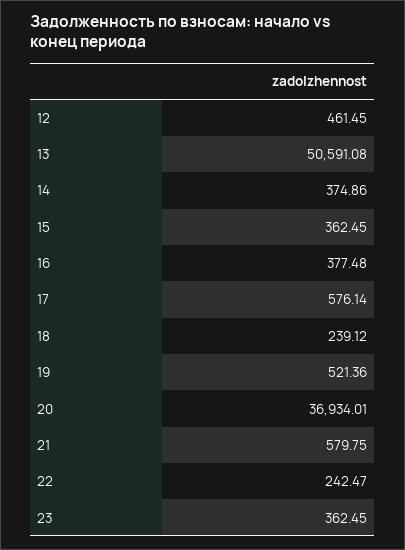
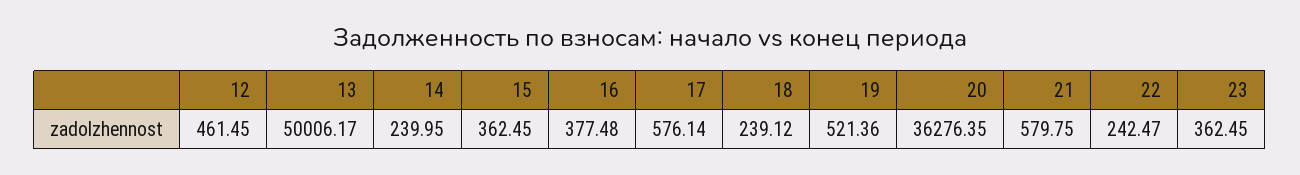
13: 50591.08 -> 50006.17
14: 374.86 -> 239.95
20: 36934.01 -> 36276.35

